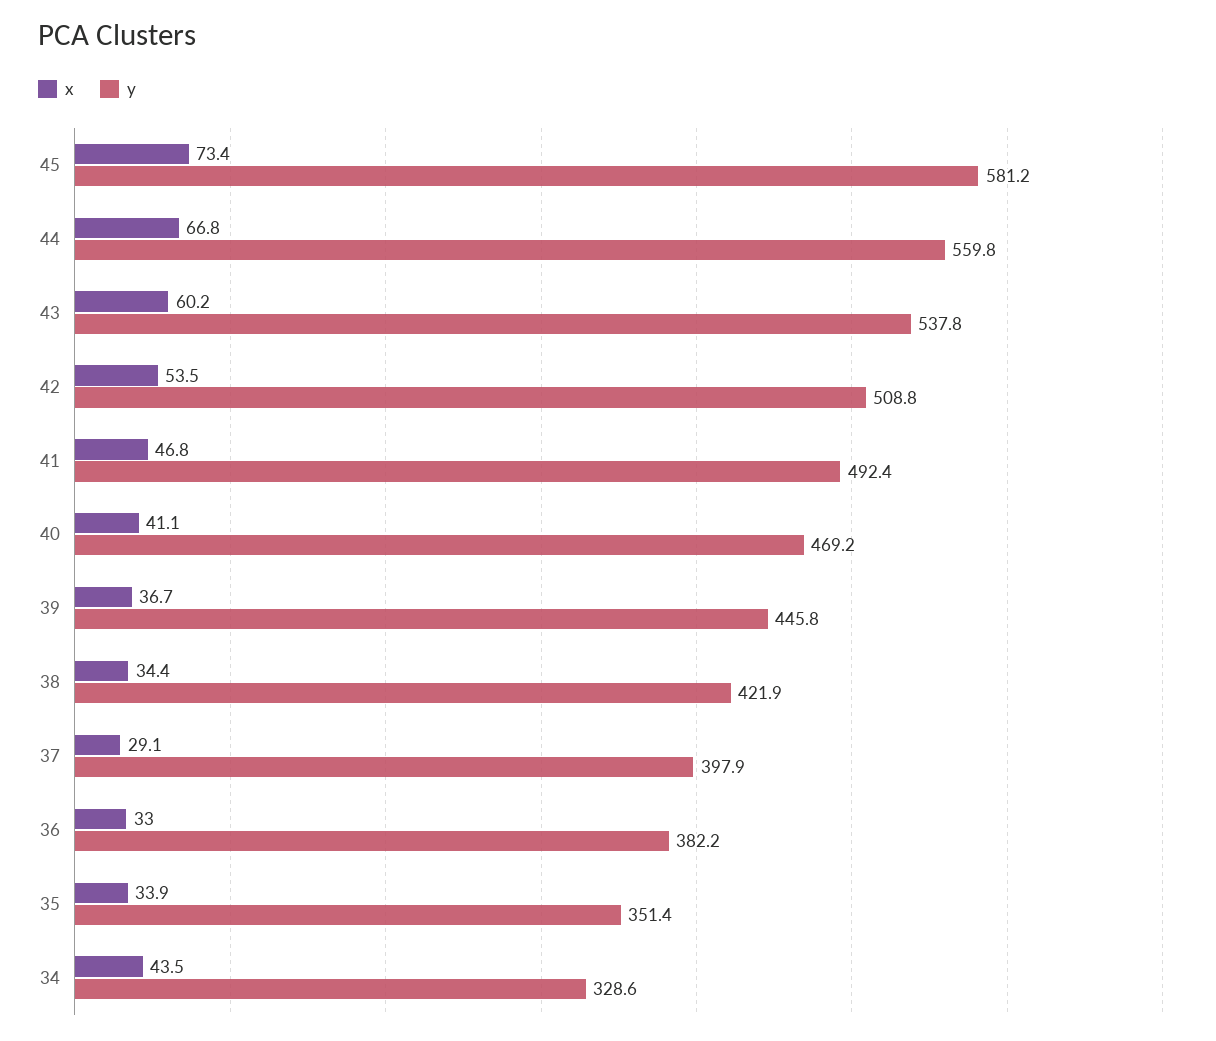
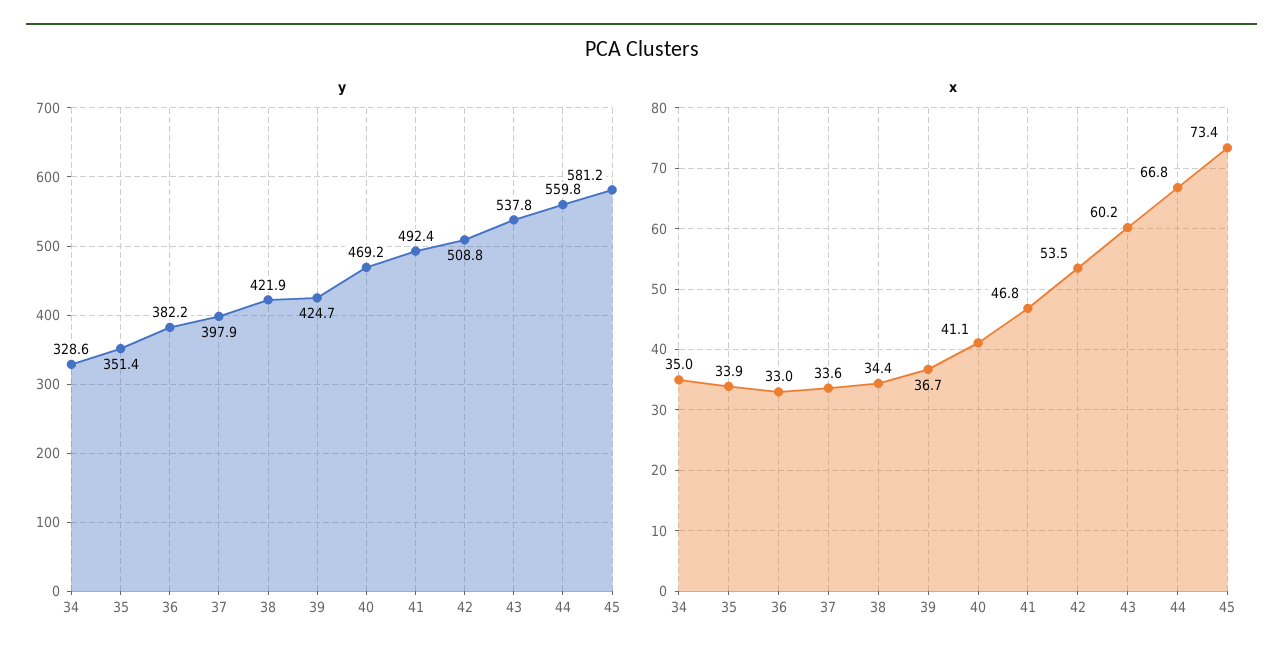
y, 39: 445.8 -> 424.7
x, 37: 29.1 -> 33.6
x, 34: 43.5 -> 35

